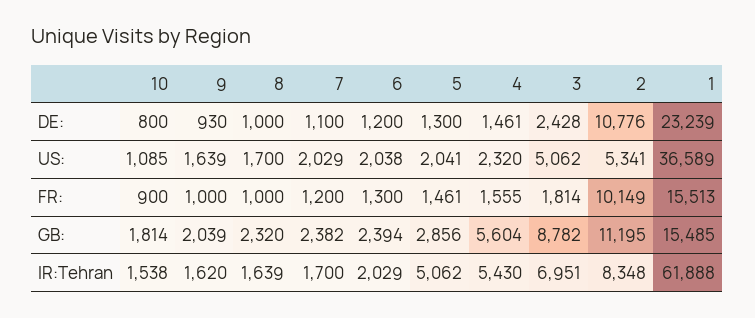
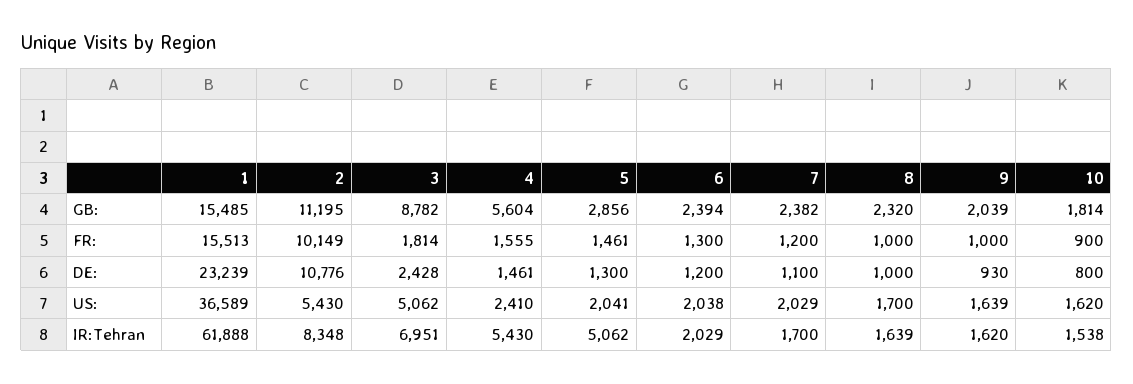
10, US:: 1085 -> 1620
4, US:: 2320 -> 2410
2, US:: 5341 -> 5430

